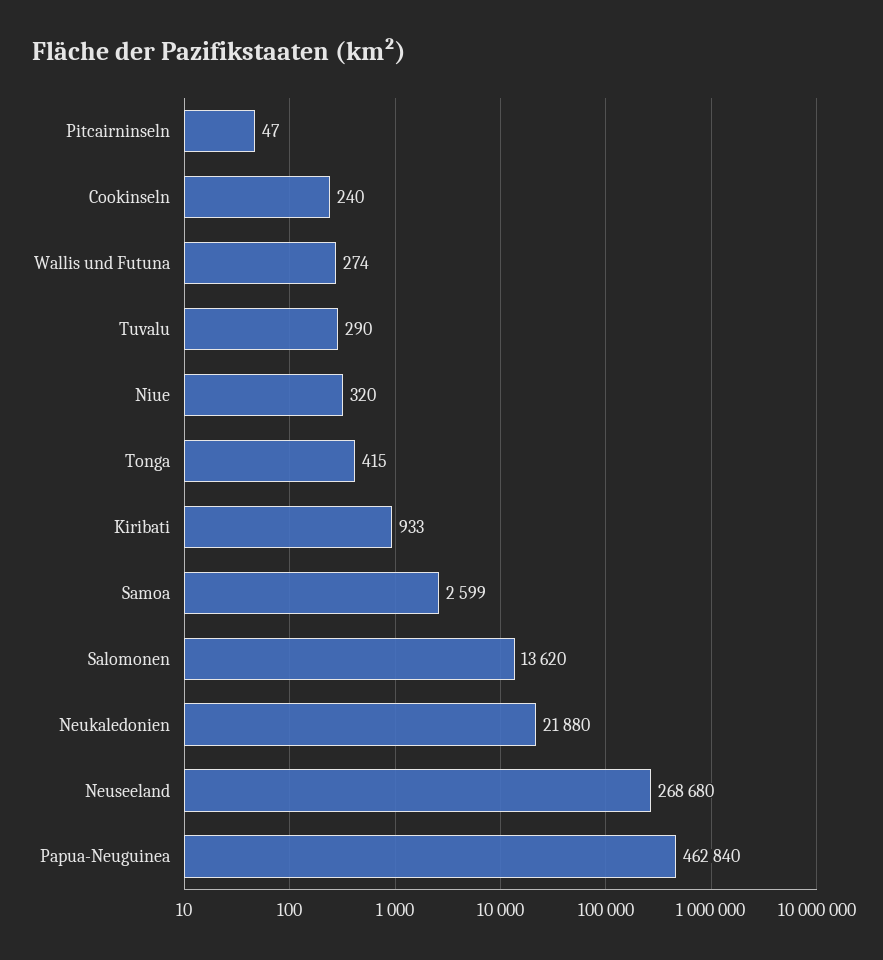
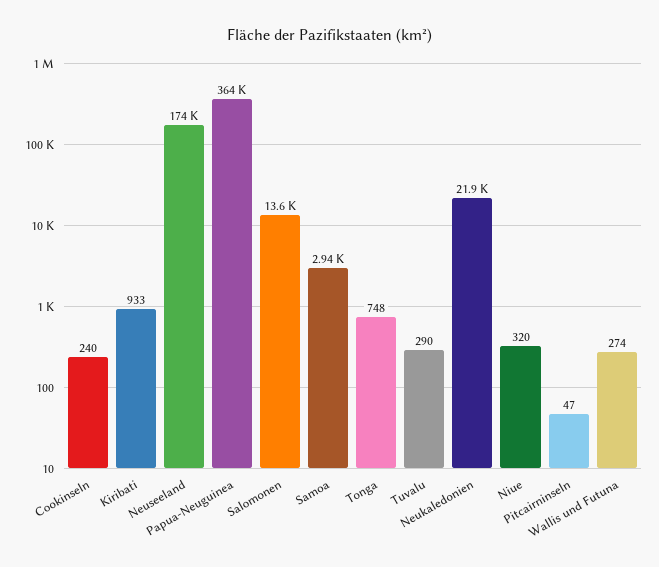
Tonga: 415 -> 748
Samoa: 2599 -> 2940
Neuseeland: 268680 -> 174000
Papua-Neuguinea: 462840 -> 364000

